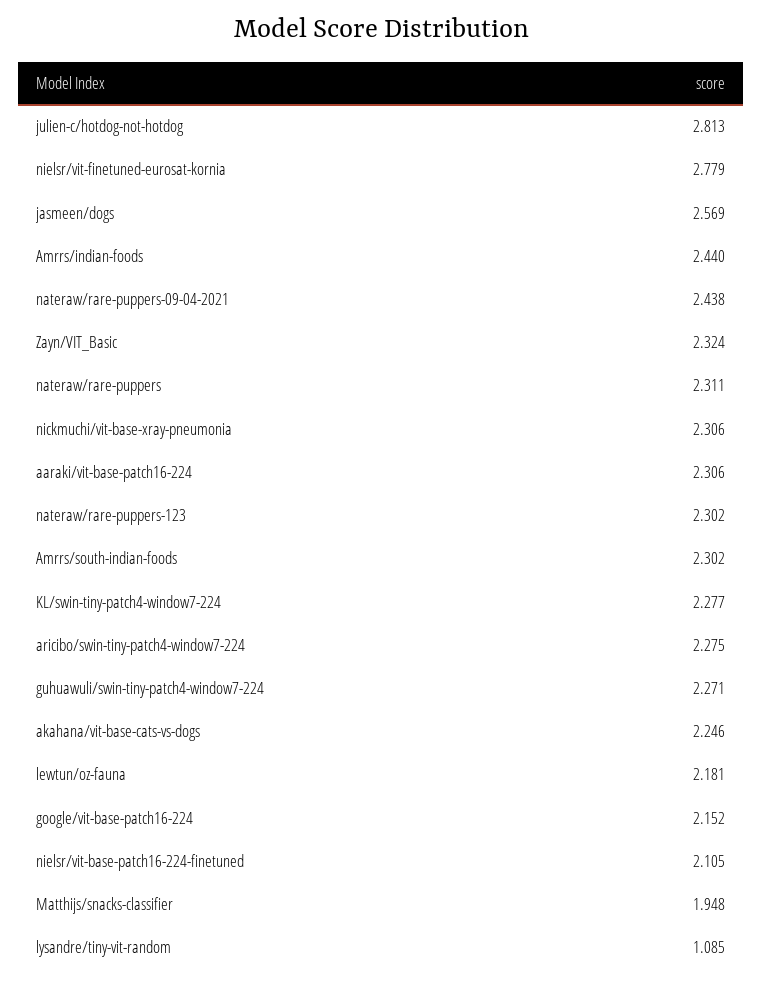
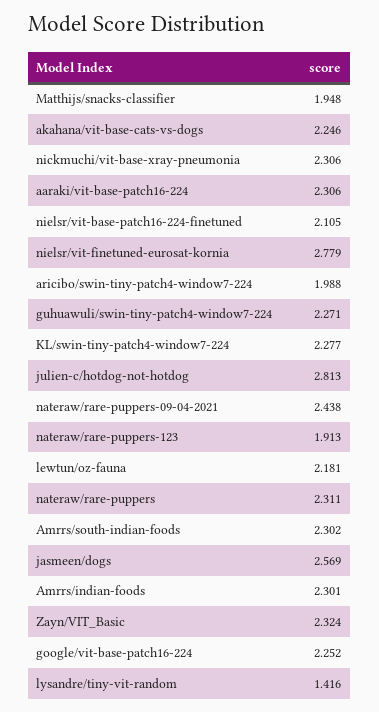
Amrrs/indian-foods: 2.44 -> 2.301
nateraw/rare-puppers-123: 2.302 -> 1.913
aricibo/swin-tiny-patch4-window7-224: 2.275 -> 1.988
google/vit-base-patch16-224: 2.152 -> 2.252
lysandre/tiny-vit-random: 1.085 -> 1.416

